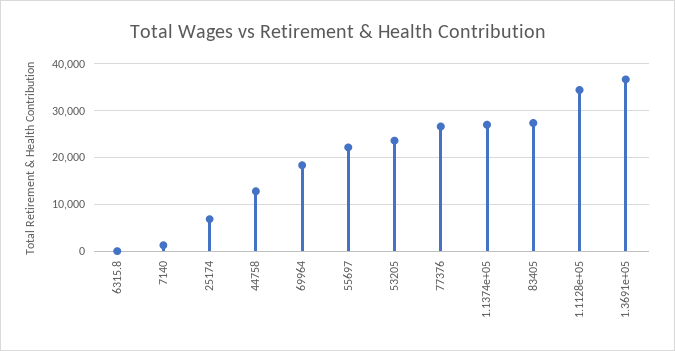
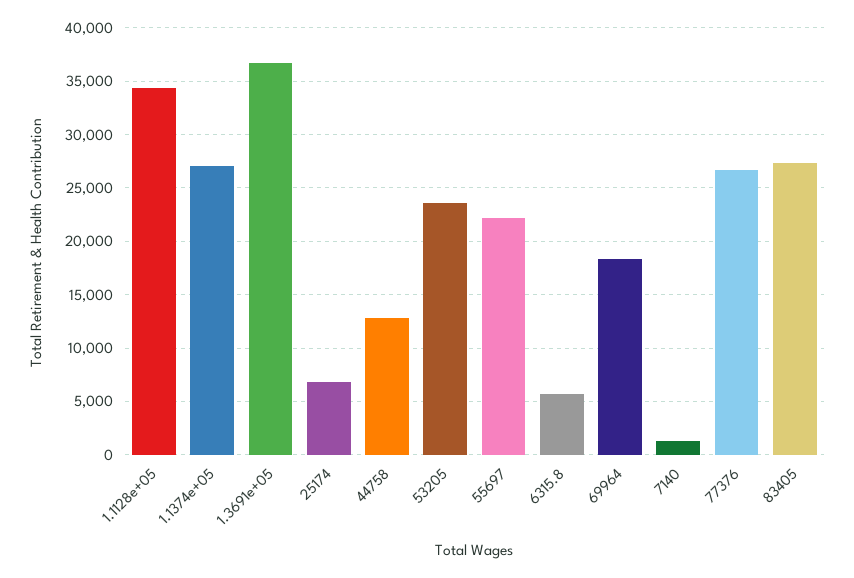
6315.8: 0 -> 6000

